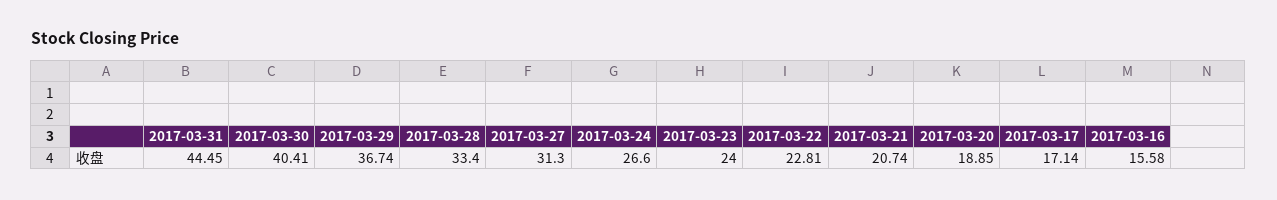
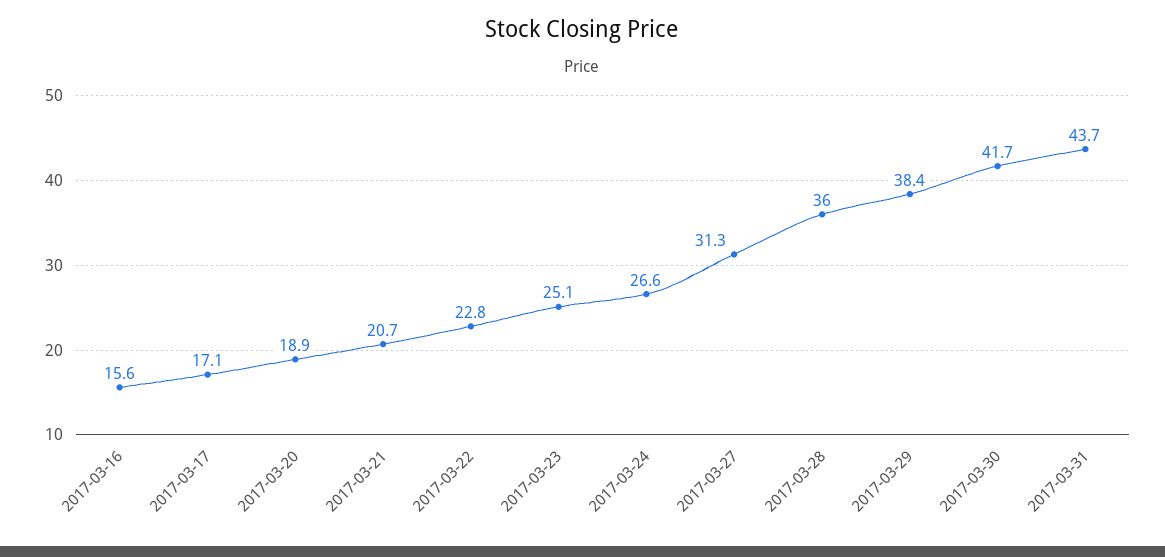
2017-03-31: 44.45 -> 43.7
2017-03-30: 40.41 -> 41.7
2017-03-29: 36.74 -> 38.4
2017-03-28: 33.4 -> 36
2017-03-23: 24 -> 25.1

